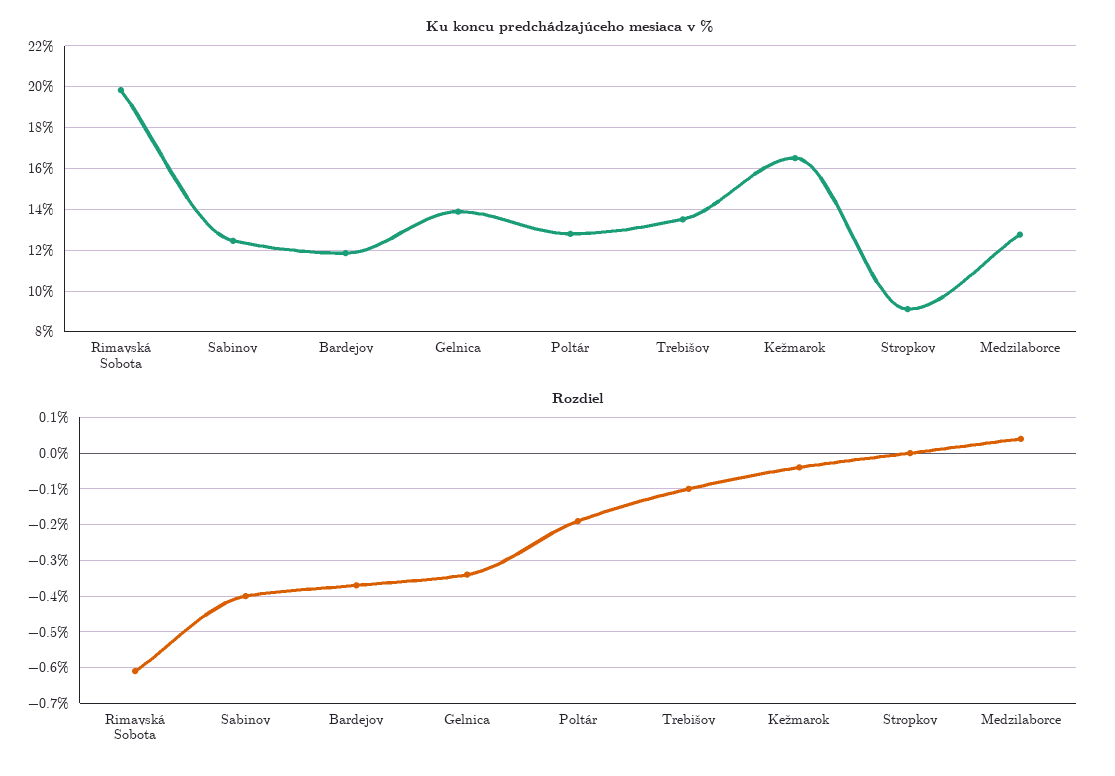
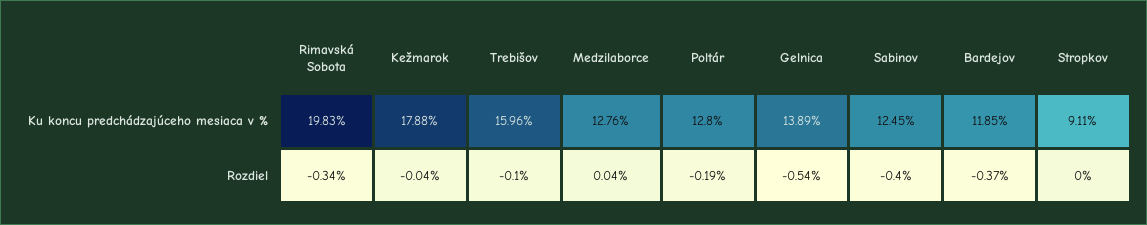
Ku koncu predchádzajúceho mesiaca v %, Trebišov: 13.5 -> 15.96
Ku koncu predchádzajúceho mesiaca v %, Kežmarok: 16.5 -> 17.88
Rozdiel, Rimavská Sobota: -0.6 -> -0.34
Rozdiel, Gelnica: -0.35 -> -0.54

